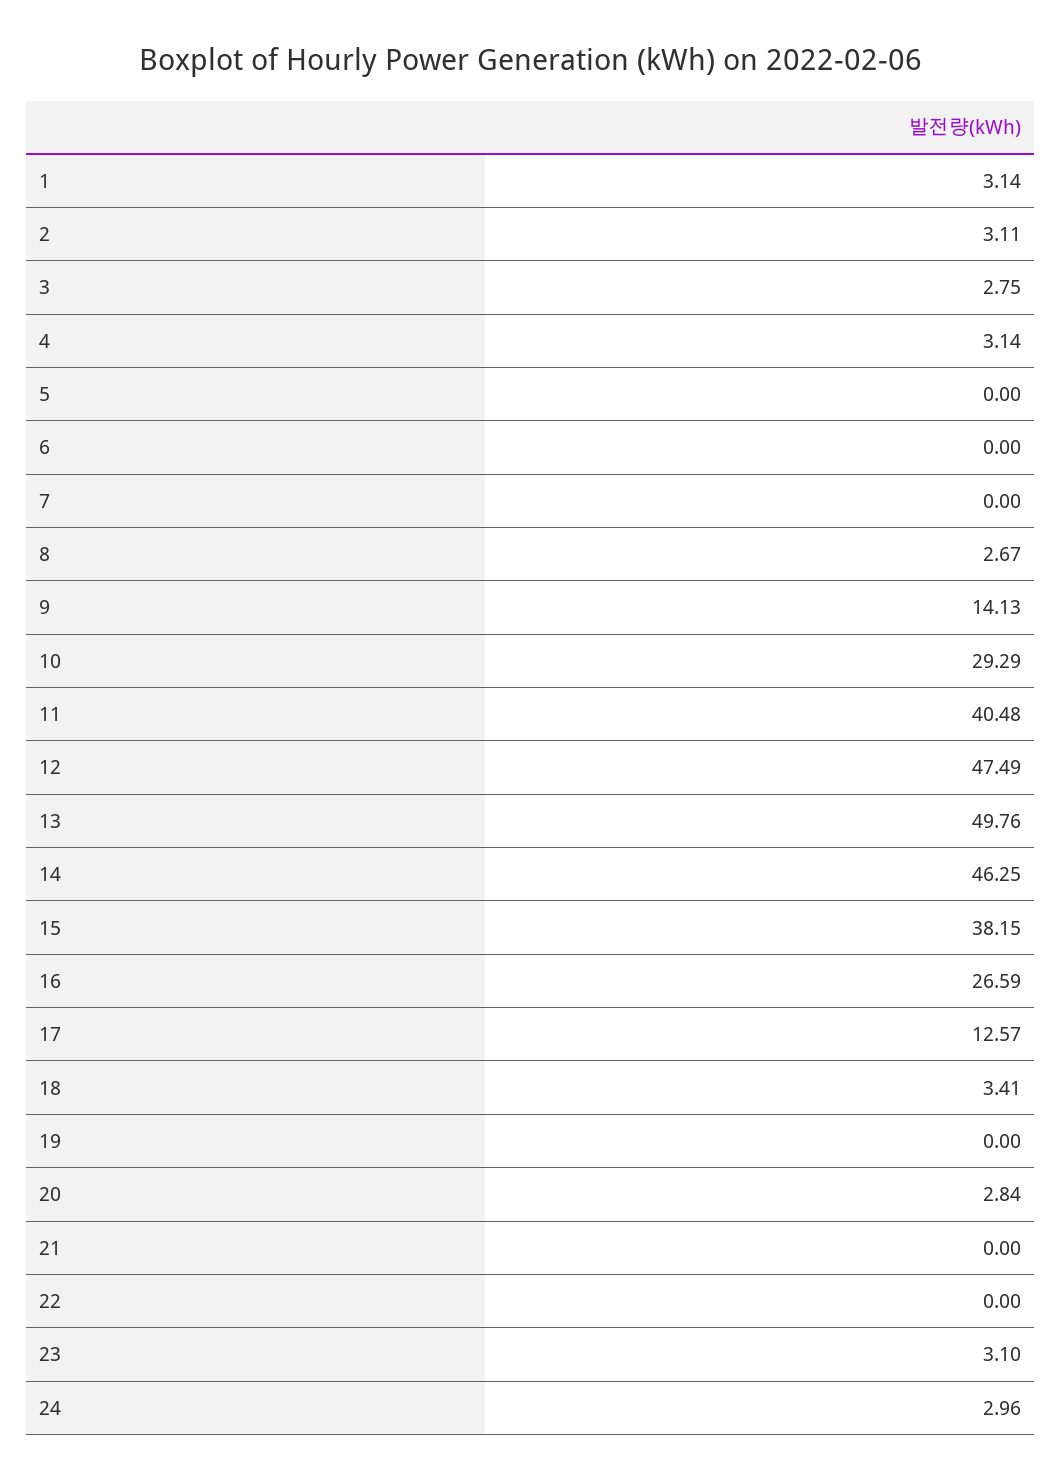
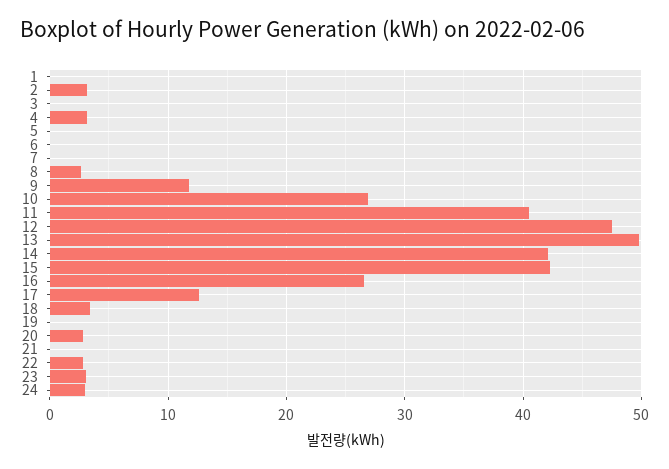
1: 3.14 -> 0
3: 2.75 -> 0
9: 14.13 -> 12
10: 29.29 -> 27
14: 46.25 -> 42
15: 38.15 -> 42
22: 0 -> 3

